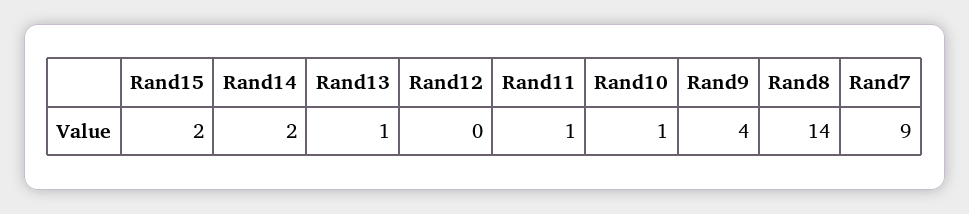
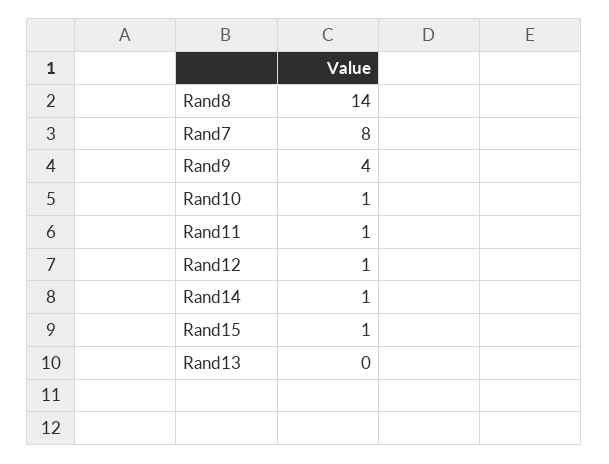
Rand15: 2 -> 1
Rand14: 2 -> 1
Rand13: 1 -> 0
Rand12: 0 -> 1
Rand7: 9 -> 8

